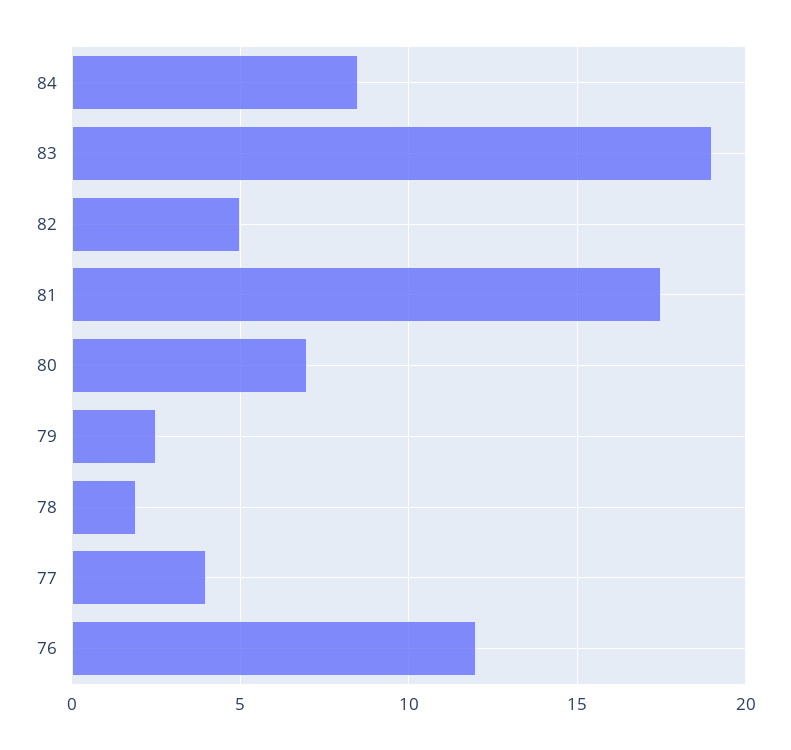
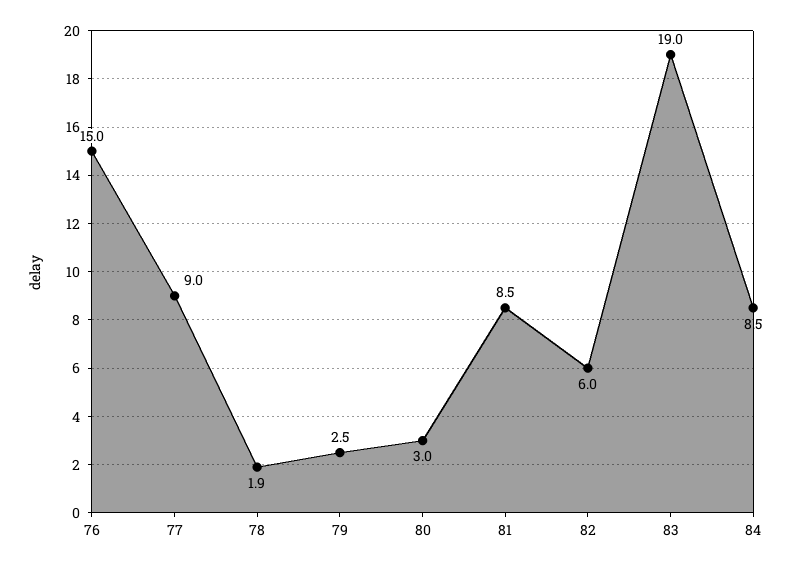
82: 5 -> 6
81: 17.5 -> 8.5
80: 7 -> 3
77: 4 -> 9
76: 12 -> 15

